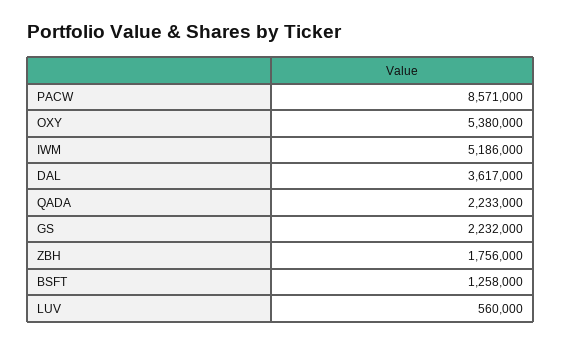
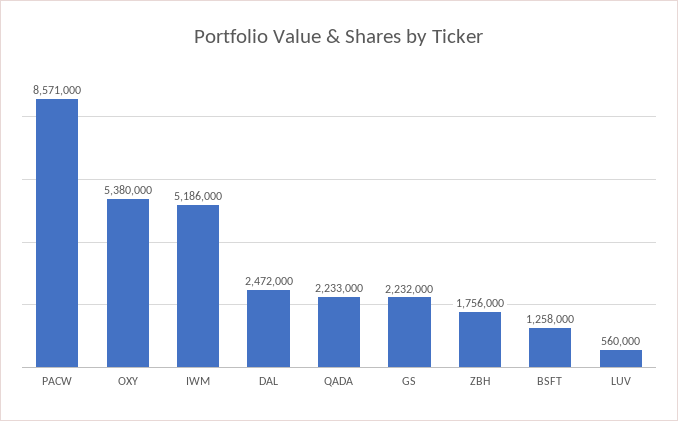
DAL: 3617000 -> 2472000

